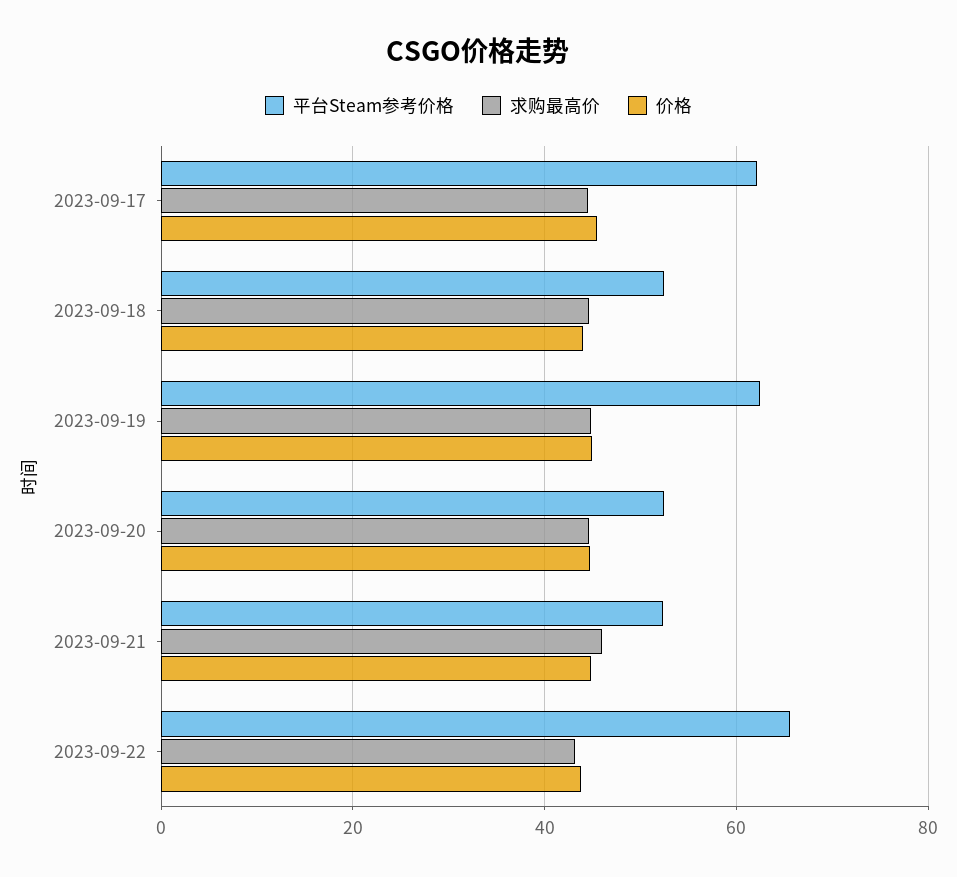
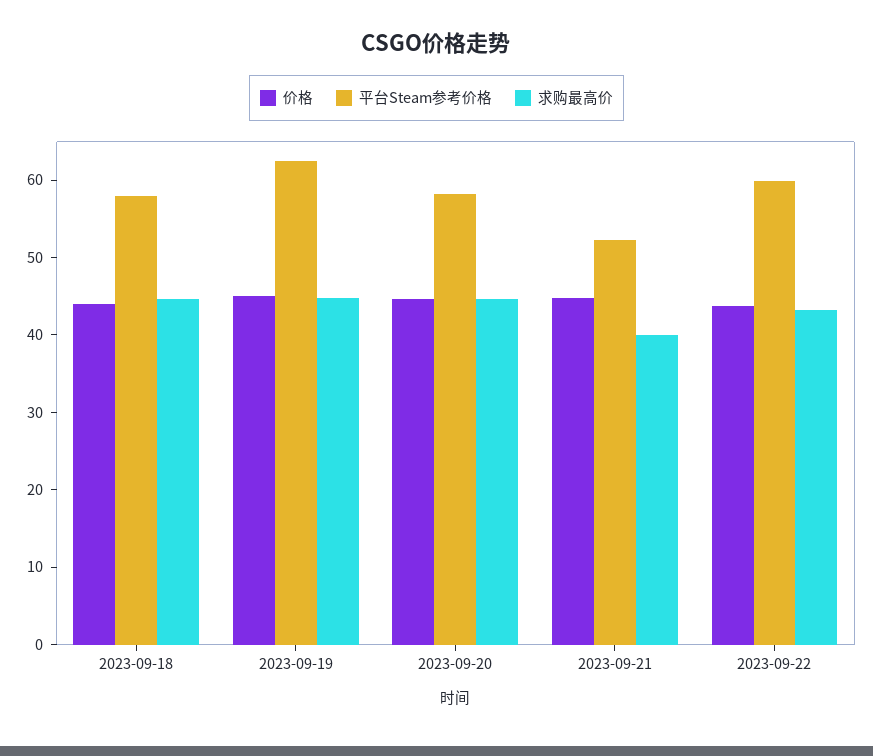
平台Steam参考价格, 2023-09-17: 62 -> none
求购最高价, 2023-09-17: 44 -> none
价格, 2023-09-17: 46 -> none
平台Steam参考价格, 2023-09-18: 52 -> 58
平台Steam参考价格, 2023-09-20: 52 -> 58
求购最高价, 2023-09-21: 46 -> 40
平台Steam参考价格, 2023-09-22: 66 -> 60

